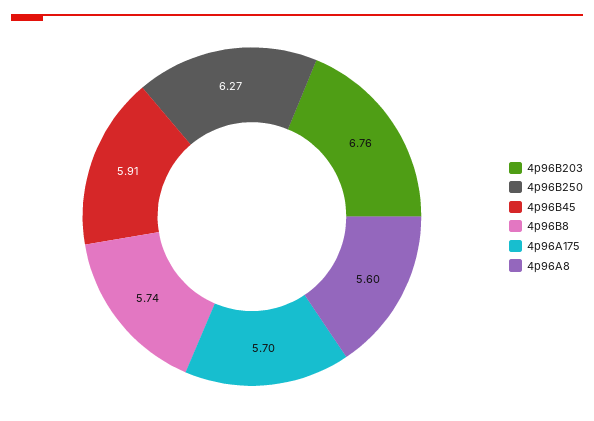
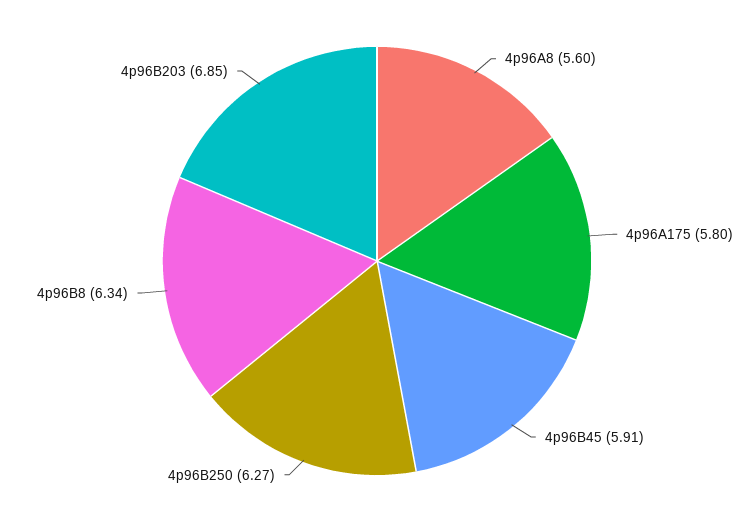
4p96B203: 6.76 -> 6.85
4p96B8: 5.74 -> 6.34
4p96A175: 5.7 -> 5.8

